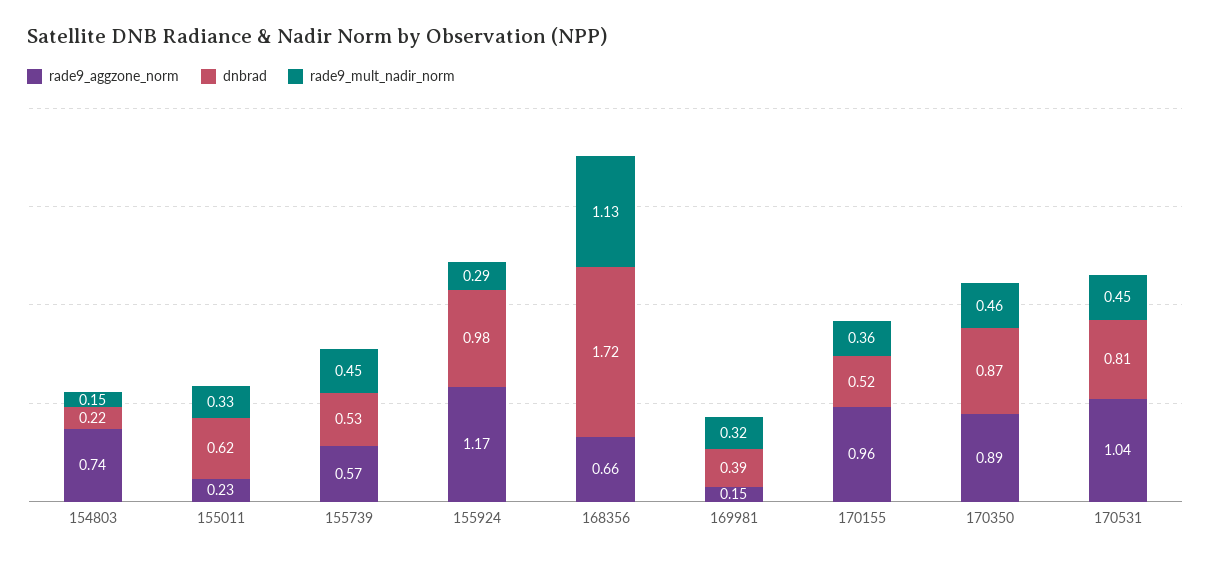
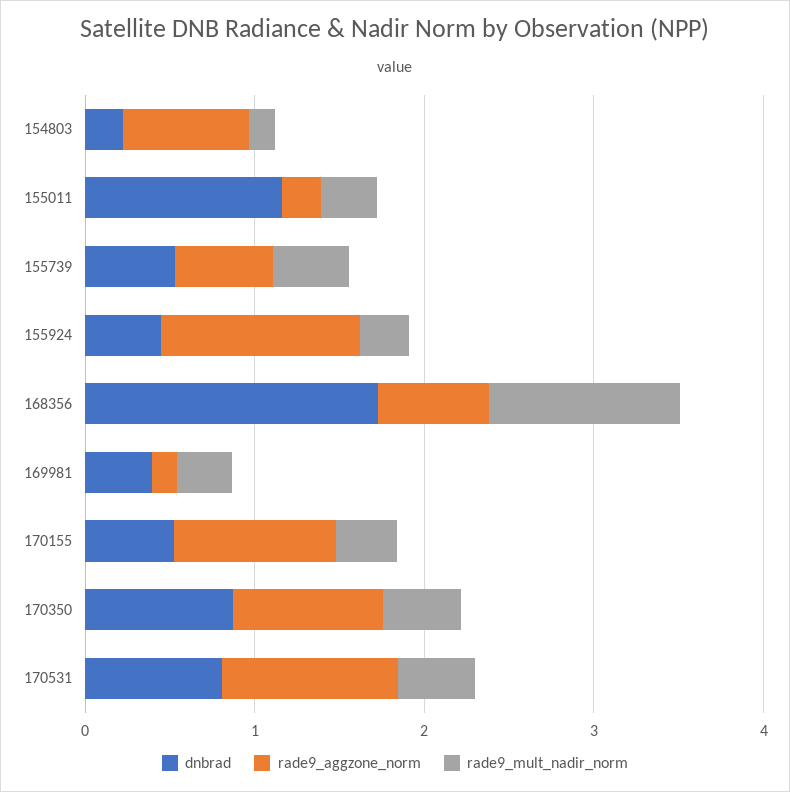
dnbrad, 155011: 0.62 -> 1.2
dnbrad, 155924: 0.98 -> 0.4

